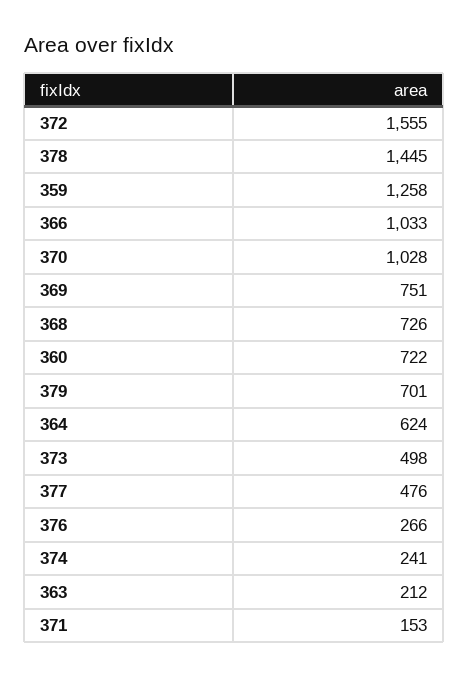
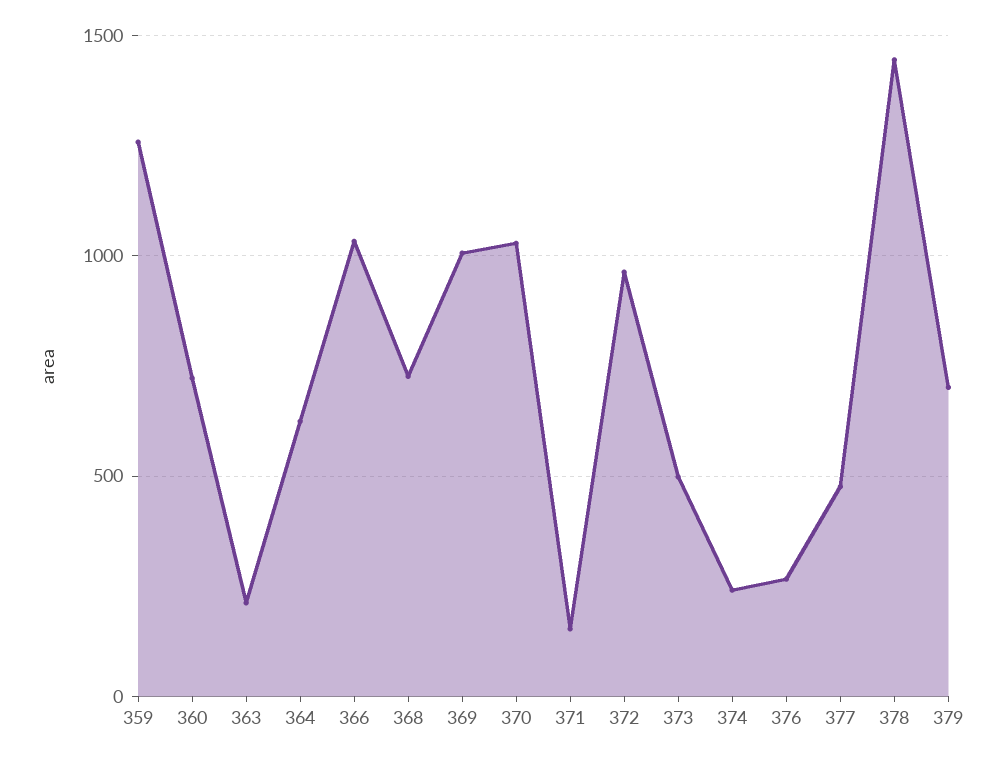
372: 1555 -> 950
369: 751 -> 1000

